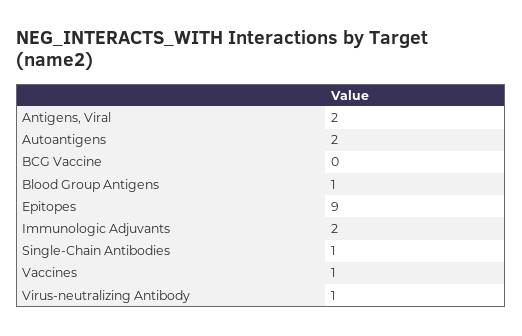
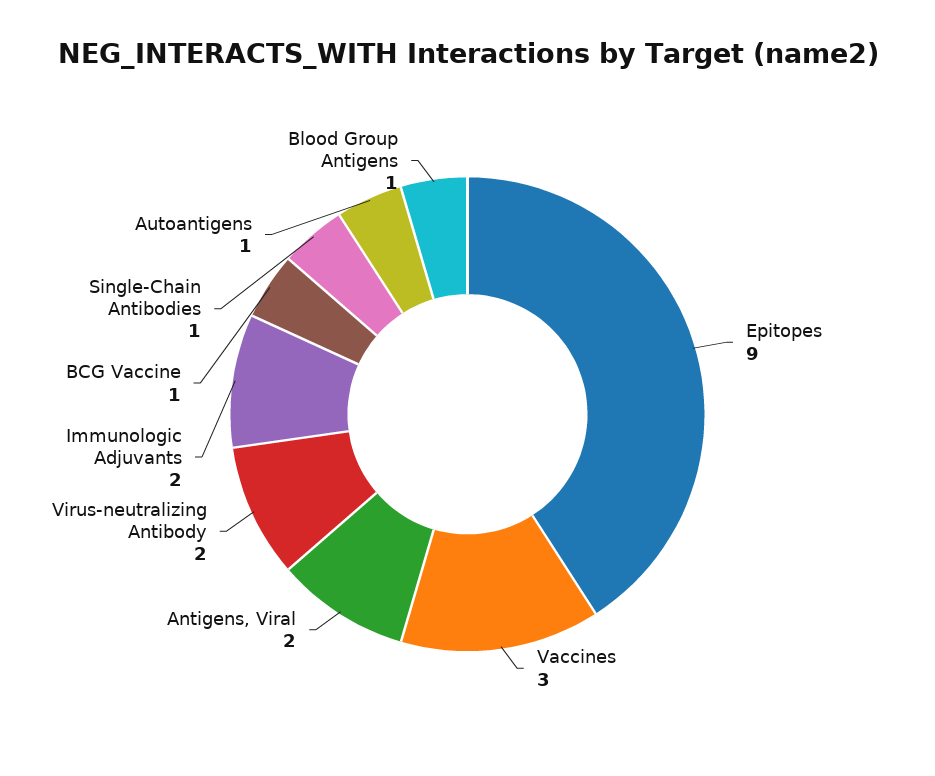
Autoantigens: 2 -> 1
BCG Vaccine: 0 -> 1
Vaccines: 1 -> 3
Virus-neutralizing Antibody: 1 -> 2

